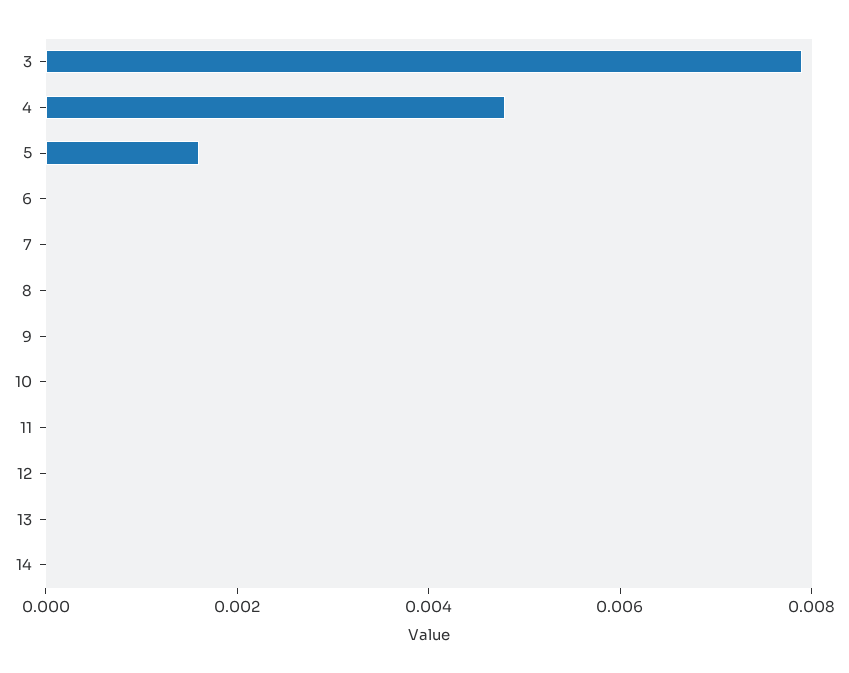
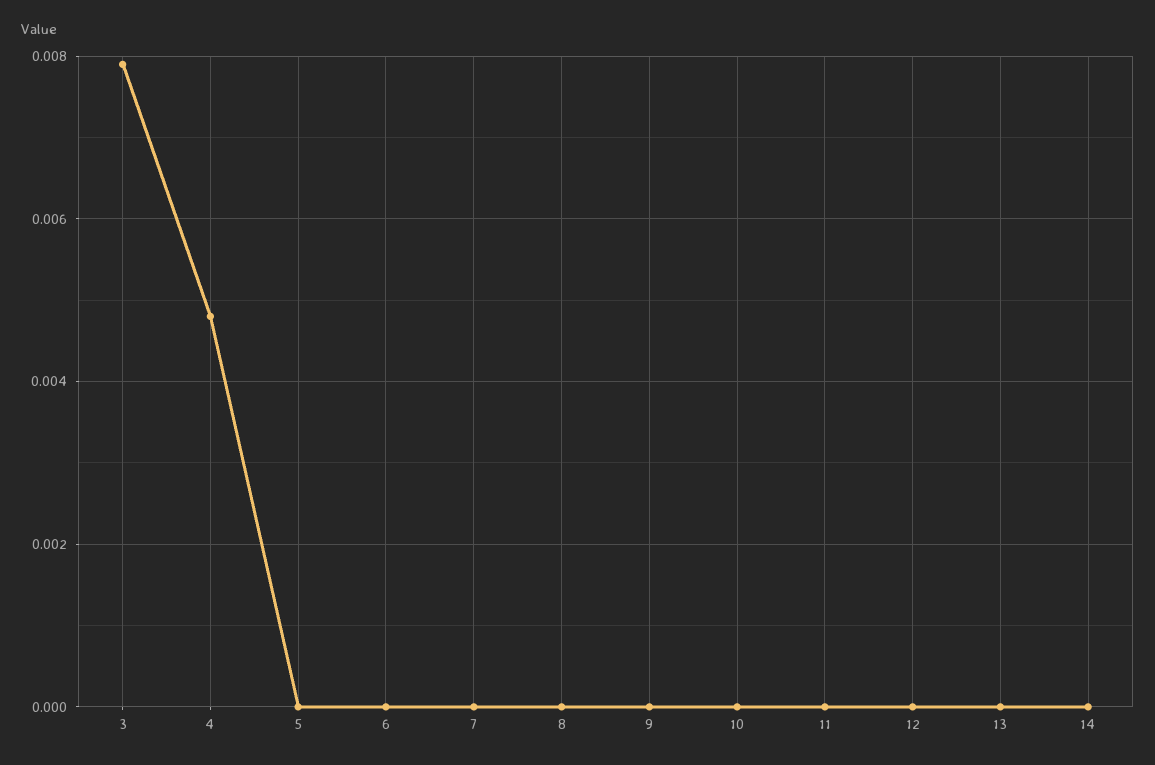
5: 0.0015 -> 0

